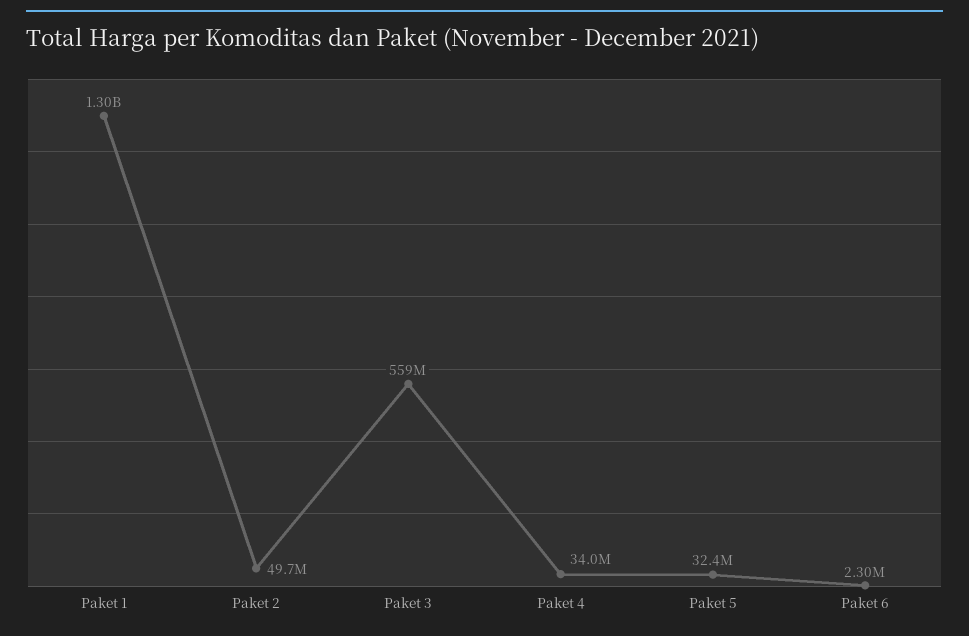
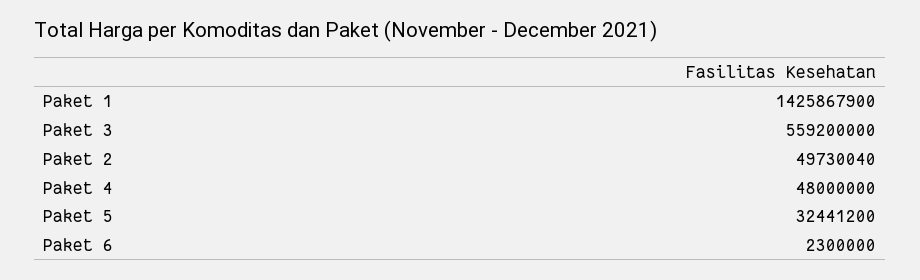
Paket 1: 1300000000 -> 1425867900
Paket 4: 34000000 -> 48000000

